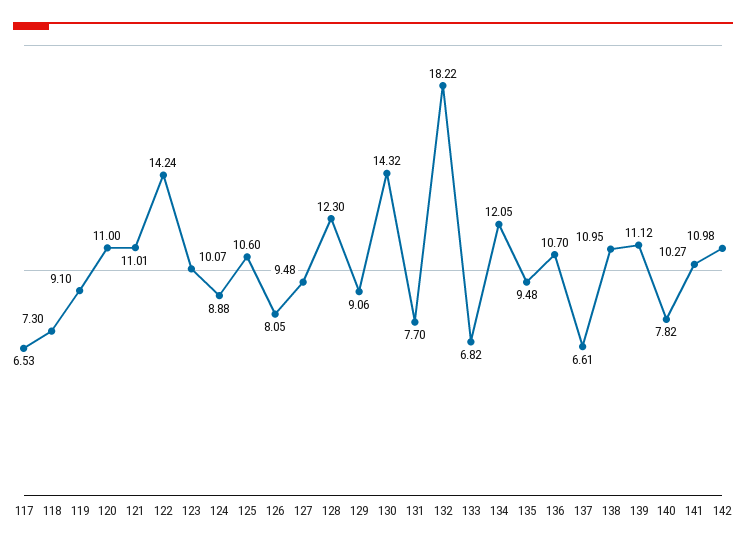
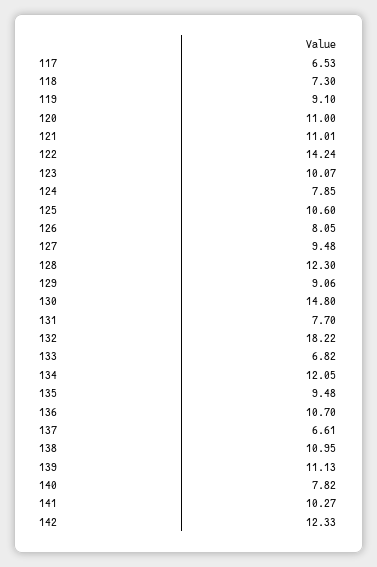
124: 8.88 -> 7.85
130: 14.32 -> 14.8
139: 11.12 -> 11.13
142: 10.98 -> 12.33

